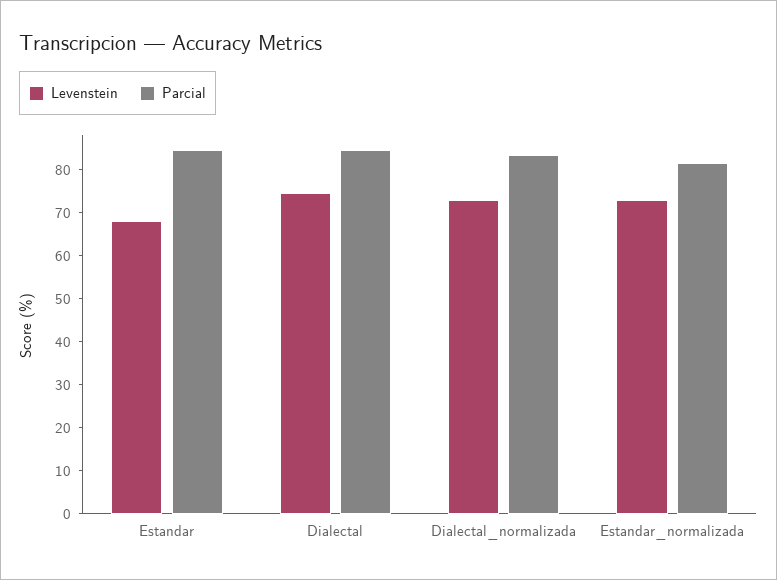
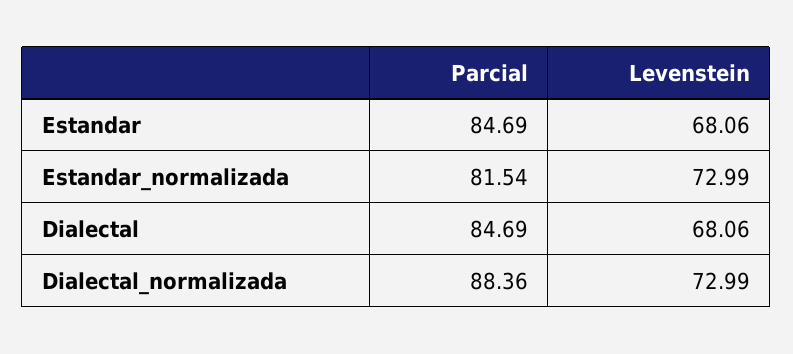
Levenstein, Dialectal: 74 -> 68.06
Parcial, Dialectal_normalizada: 84 -> 88.36

